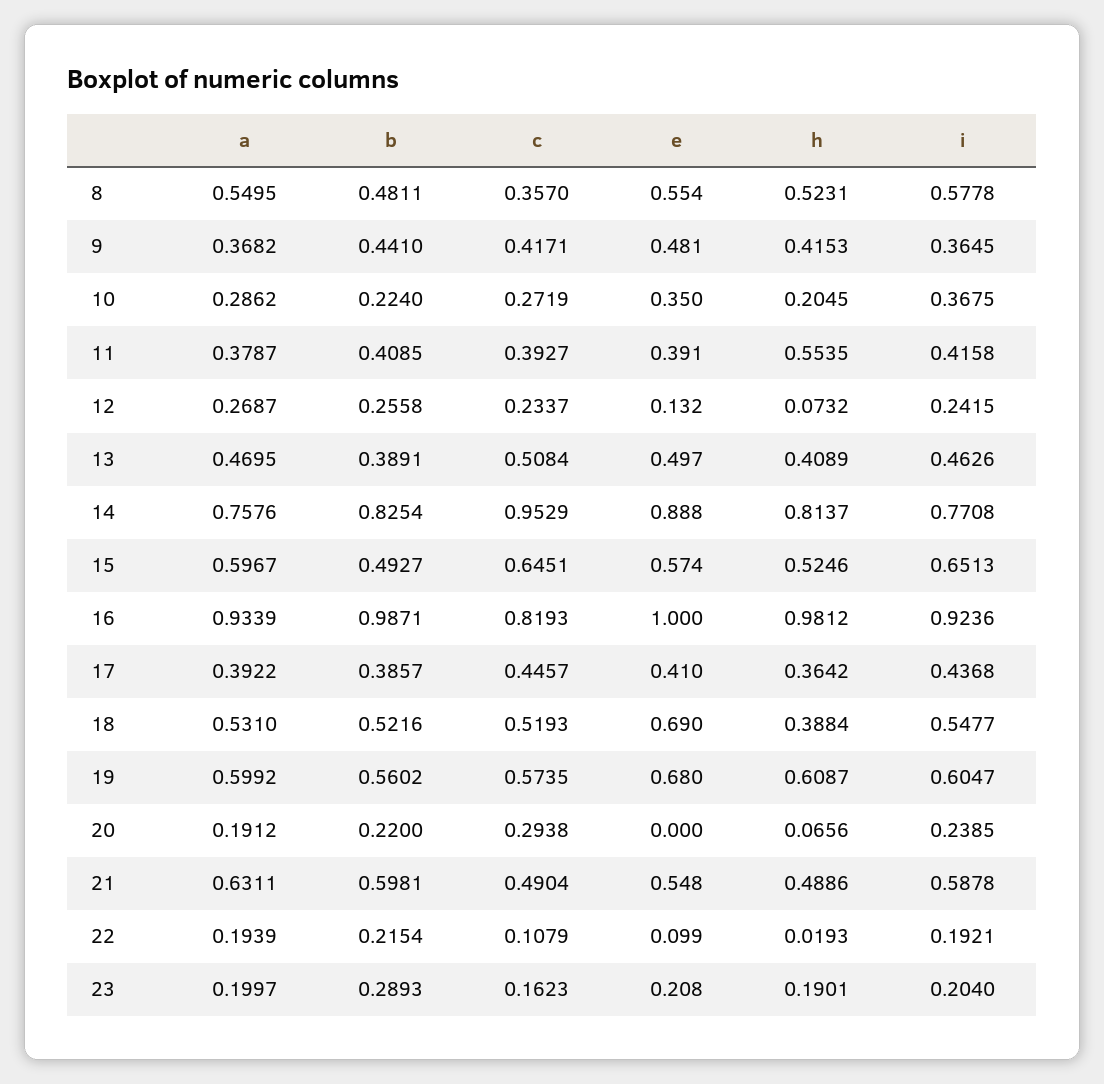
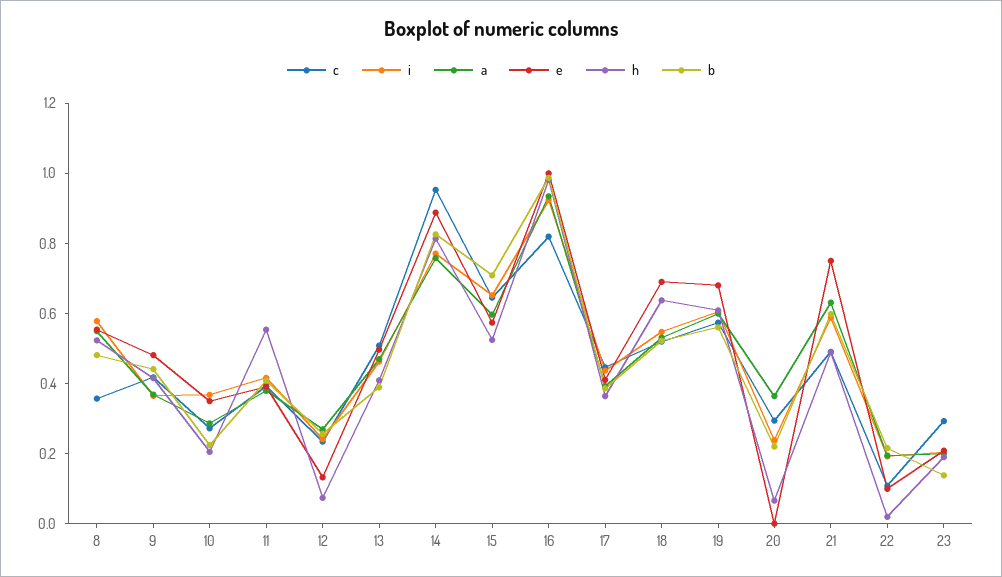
b, 15: 0.4927 -> 0.7
h, 18: 0.3884 -> 0.65
a, 20: 0.1912 -> 0.35
e, 21: 0.548 -> 0.75
b, 23: 0.2893 -> 0.15
c, 23: 0.1623 -> 0.3

